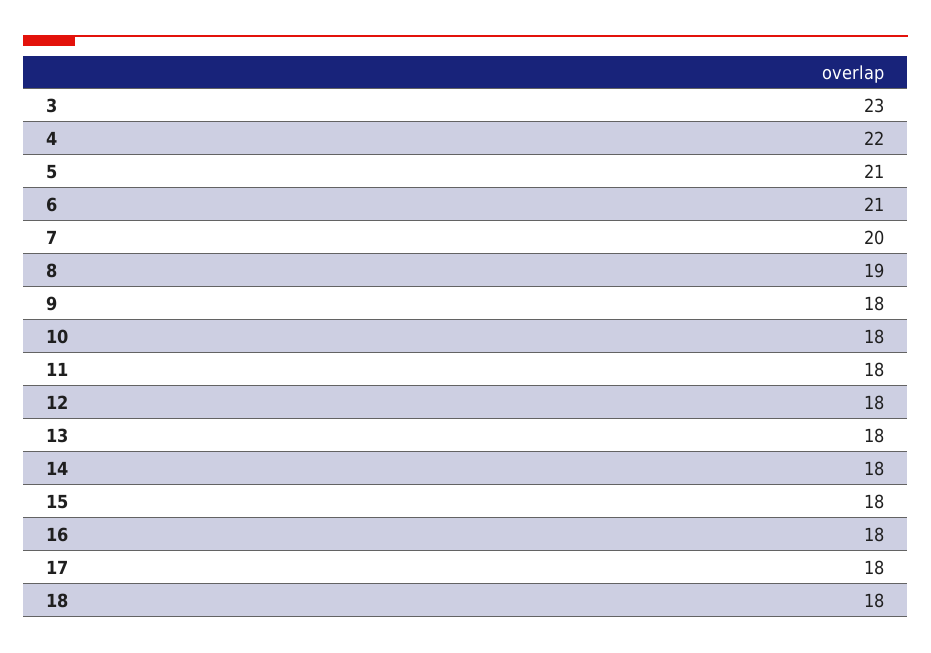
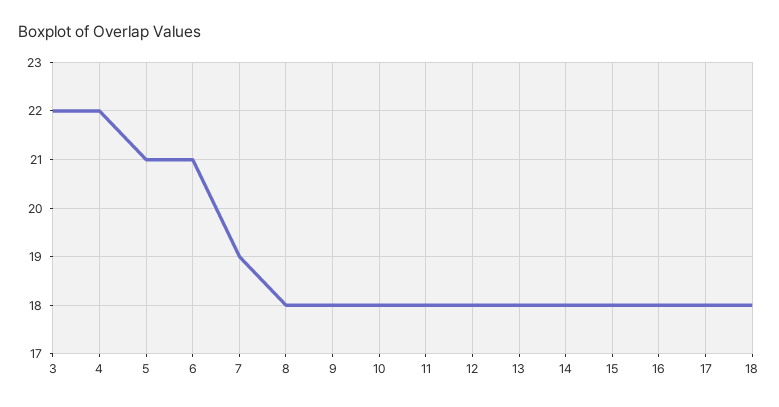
3: 23 -> 22
7: 20 -> 19
8: 19 -> 18

